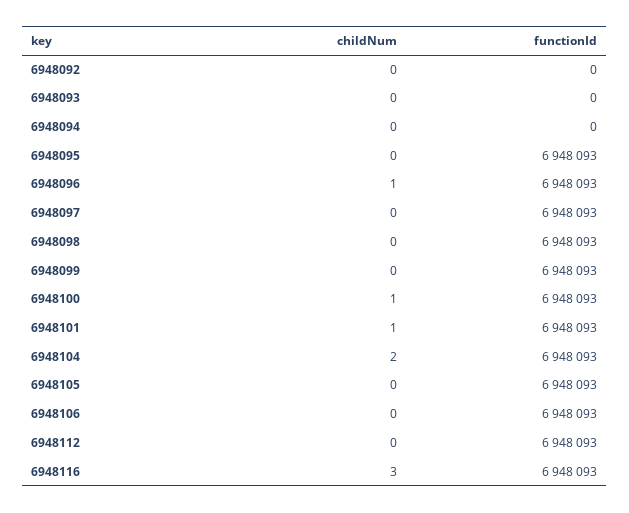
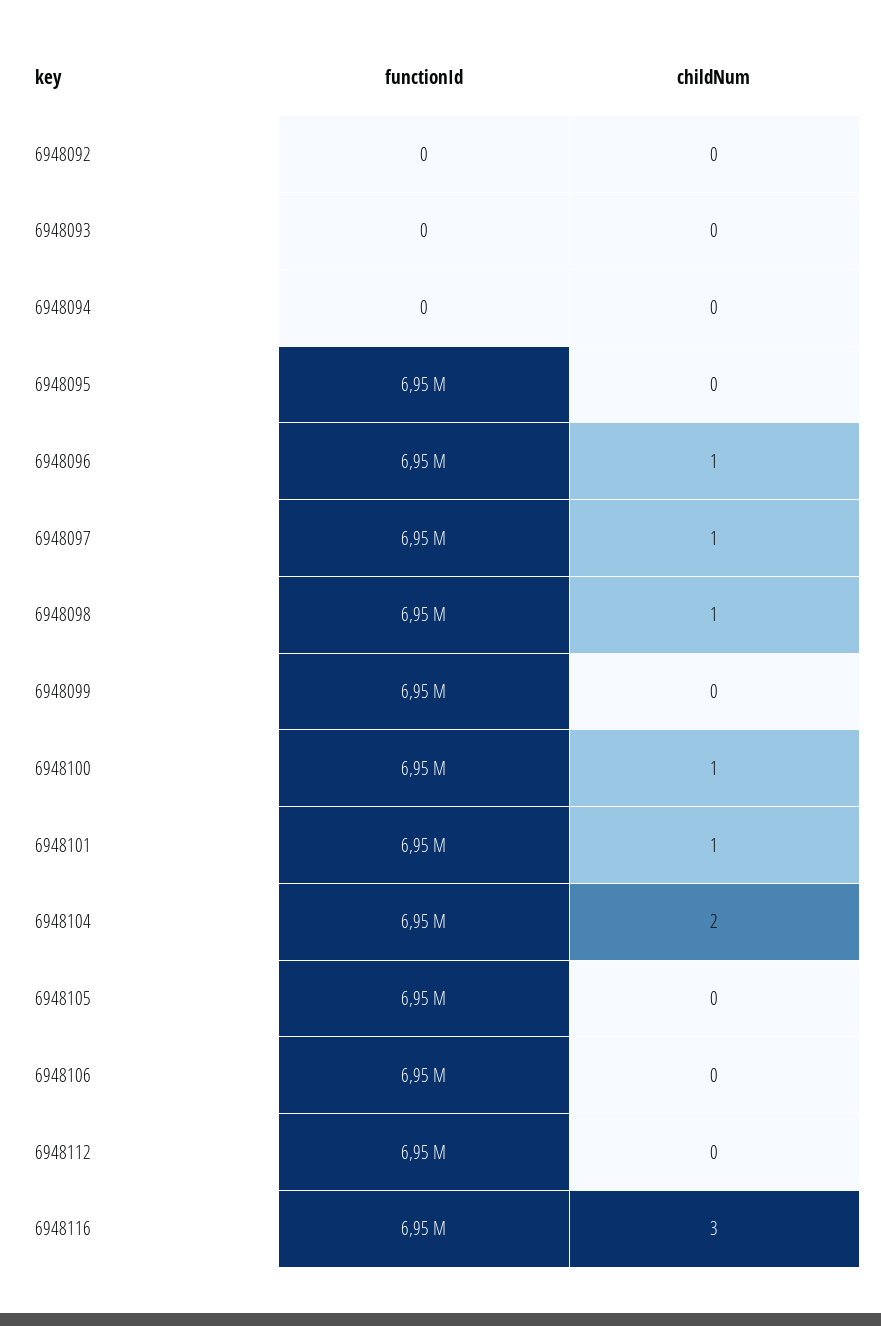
childNum, 6948097: 0 -> 1
childNum, 6948098: 0 -> 1

